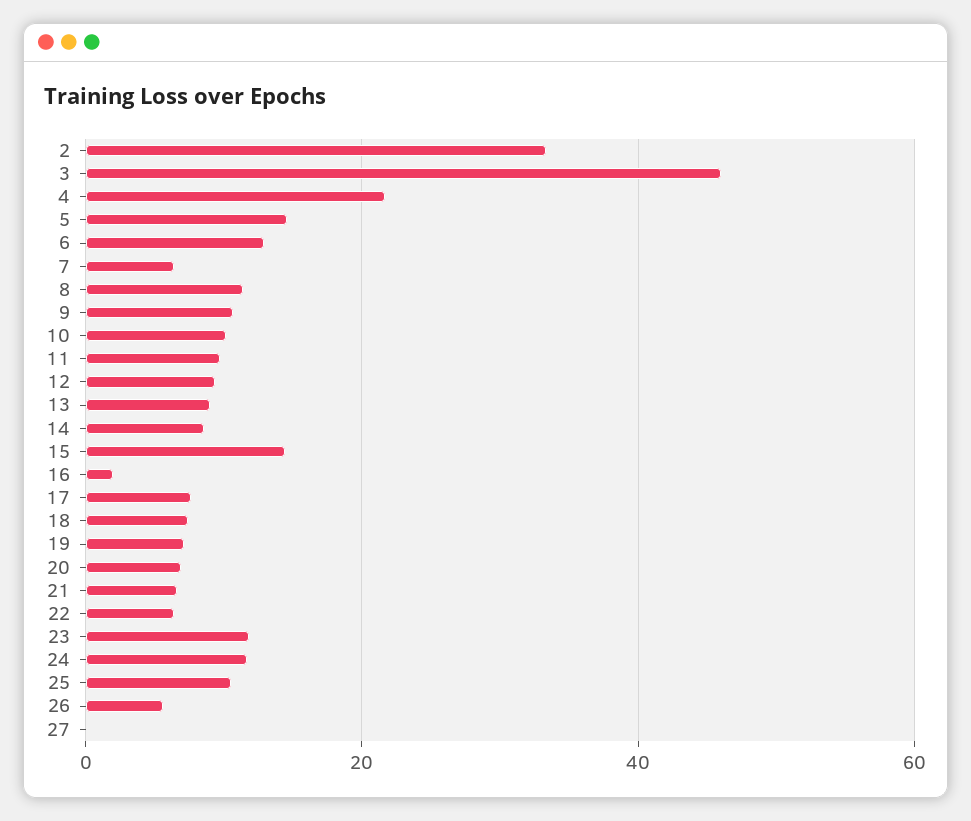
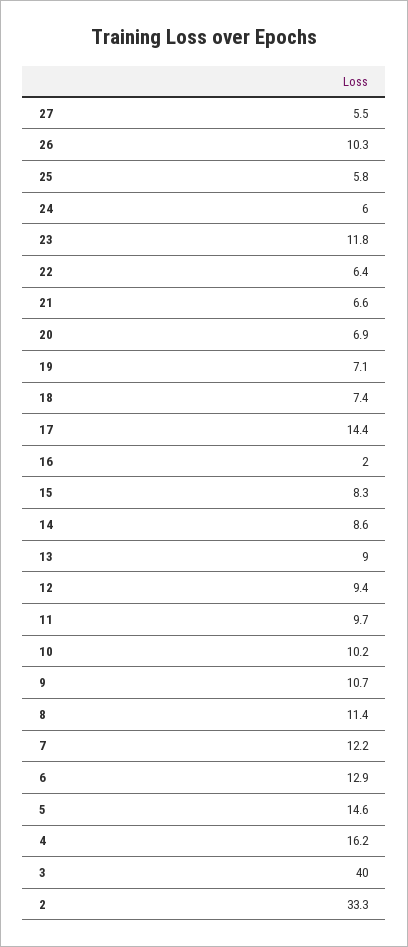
3: 46 -> 40
4: 22 -> 16.2
7: 6 -> 12.2
15: 14 -> 8.3
17: 8 -> 14.4
24: 12 -> 6
25: 10 -> 5.8
26: 6 -> 10.3
27: 0 -> 5.5

